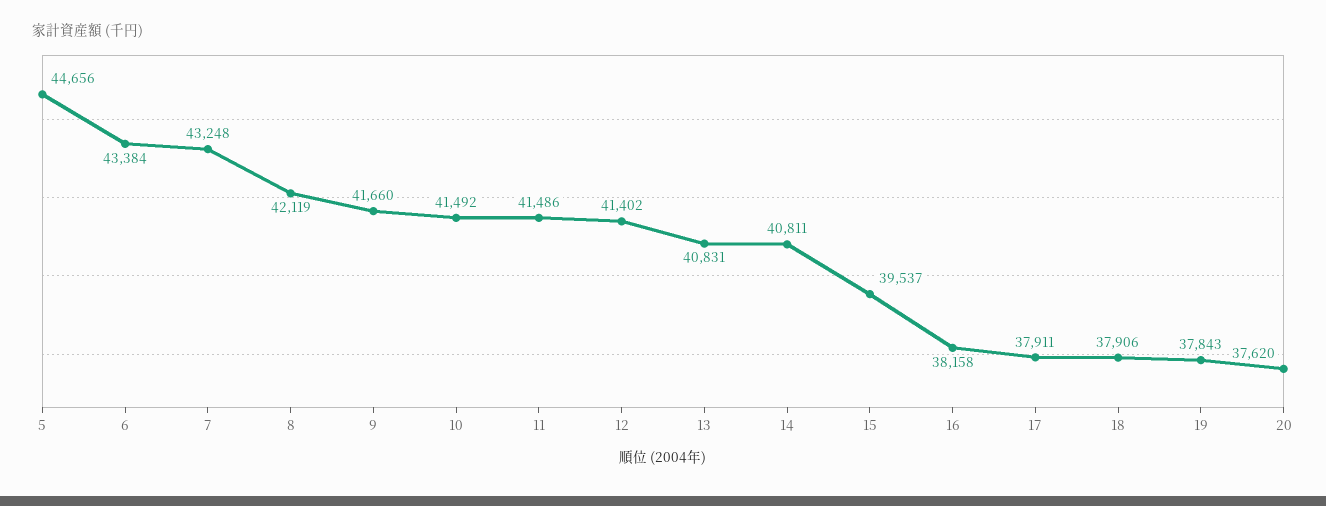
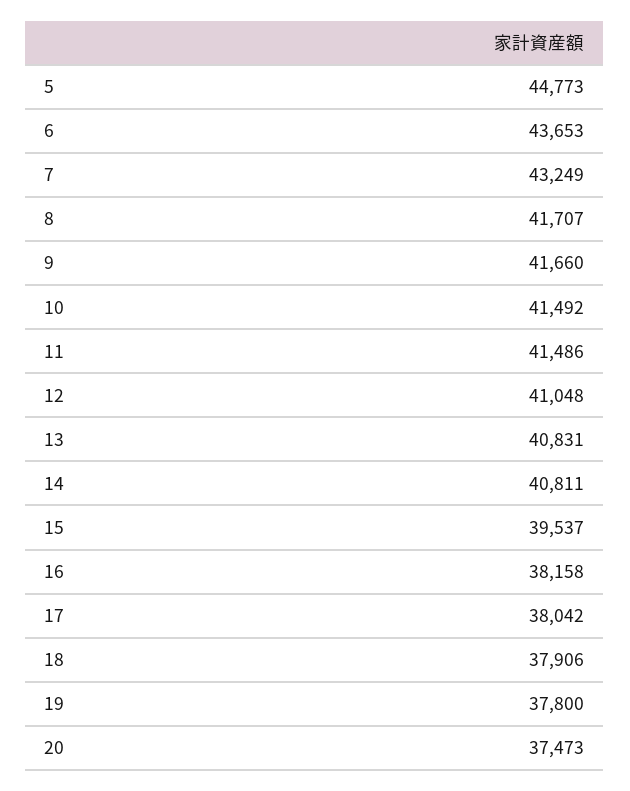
5: 44656 -> 44773
6: 43384 -> 43653
7: 43248 -> 43249
8: 42119 -> 41707
12: 41402 -> 41048
17: 37911 -> 38042
19: 37843 -> 37800
20: 37620 -> 37473

